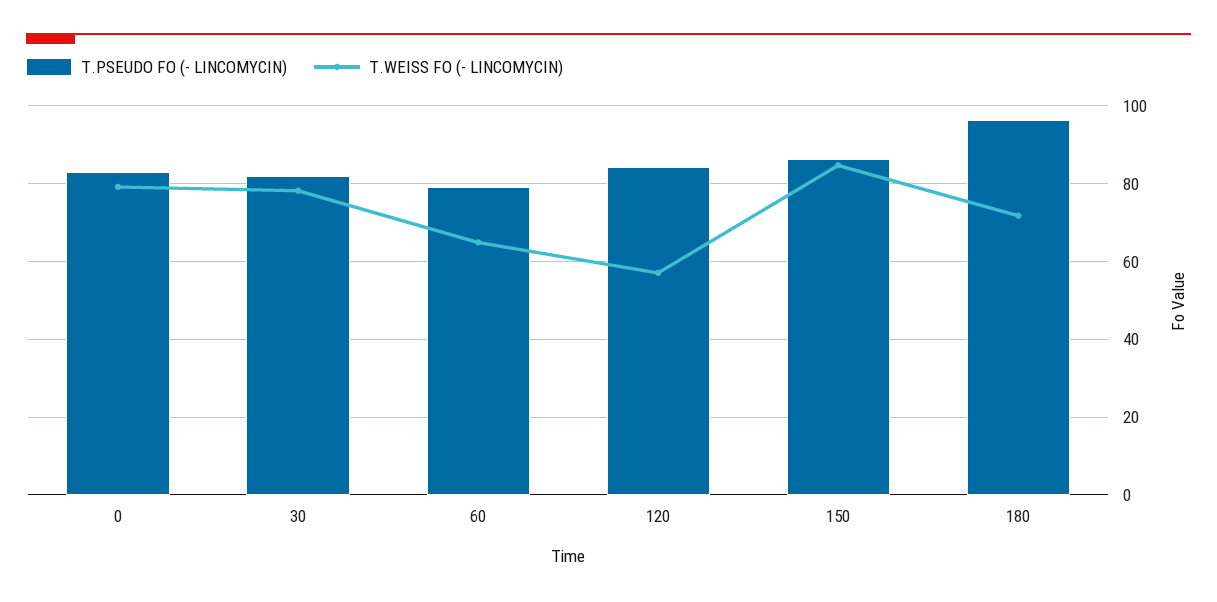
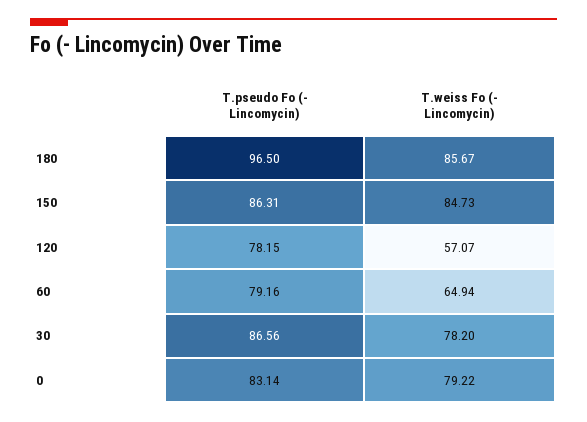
T.PSEUDO FO (- LINCOMYCIN), 30: 82 -> 86.56
T.PSEUDO FO (- LINCOMYCIN), 120: 84 -> 78.15
T.WEISS FO (- LINCOMYCIN), 180: 72 -> 85.67

